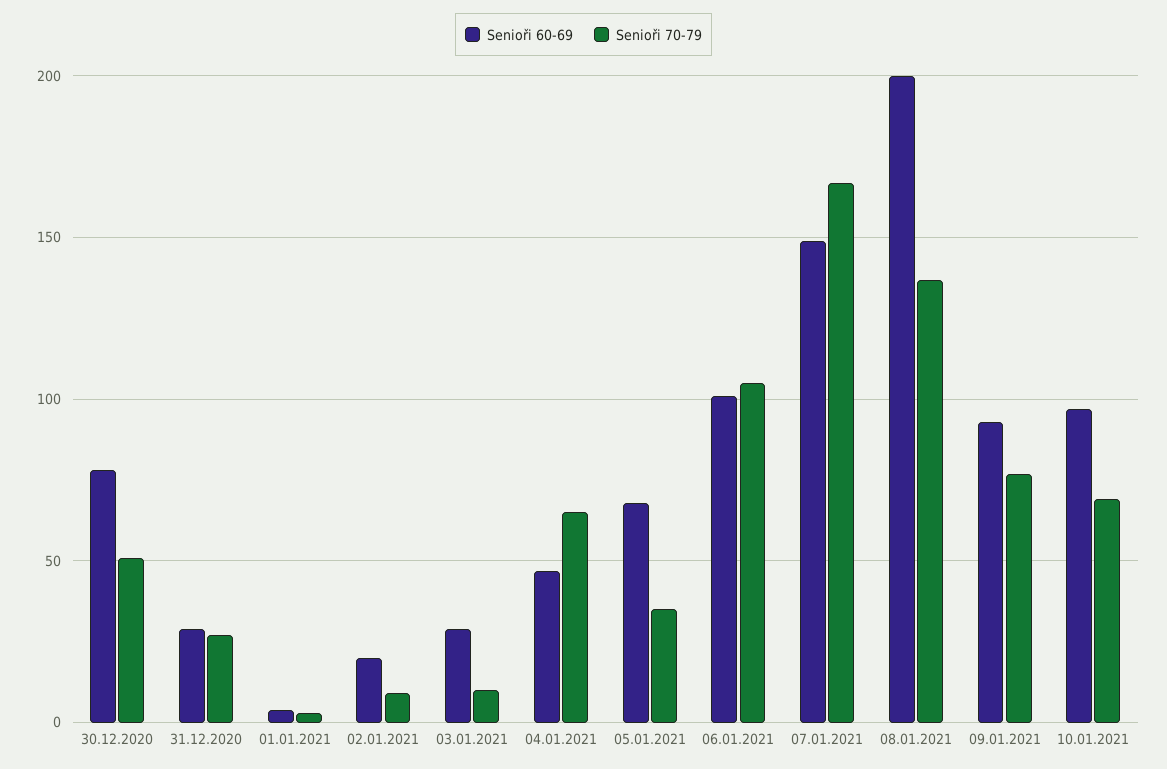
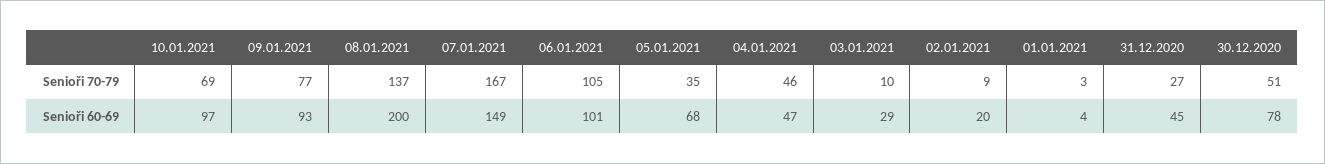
Senioři 60-69, 31.12.2020: 30 -> 45
Senioři 70-79, 04.01.2021: 65 -> 46

